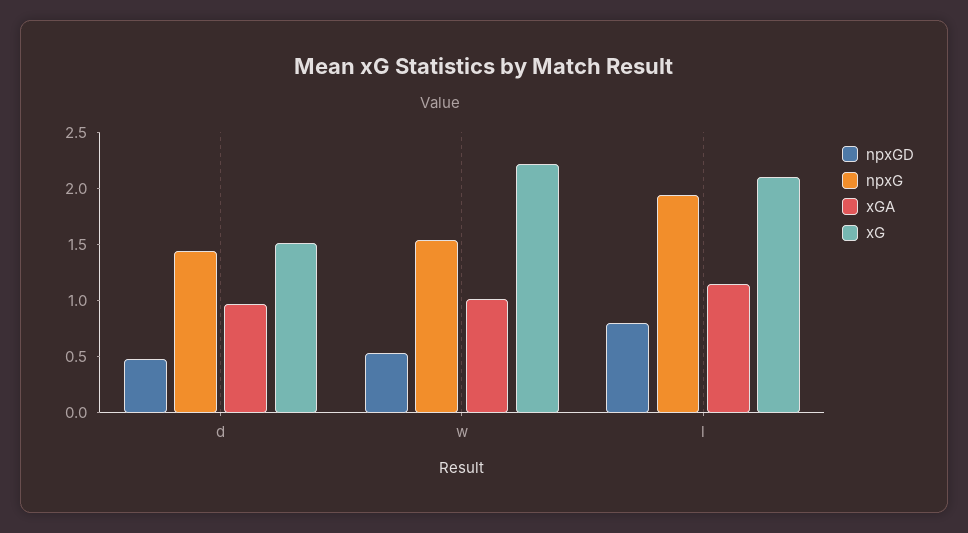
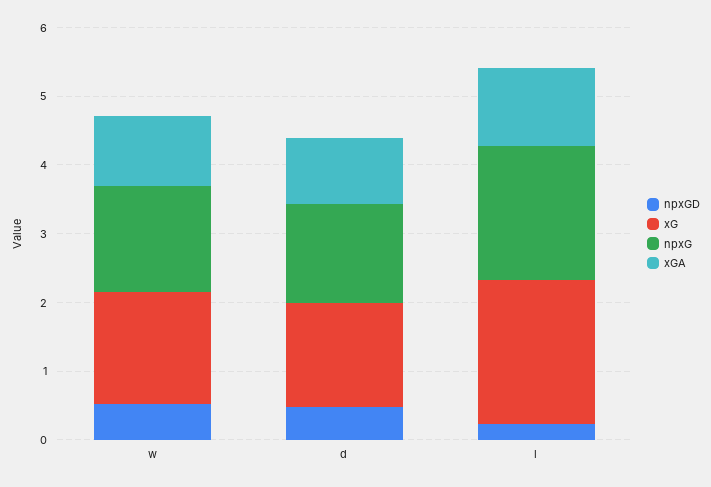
xG, w: 2.2 -> 1.6
npxGD, l: 0.8 -> 0.2

